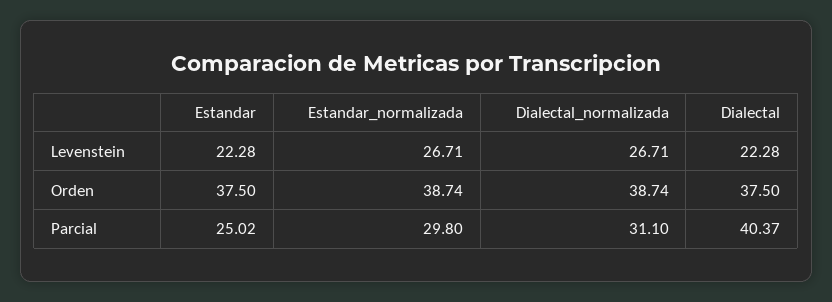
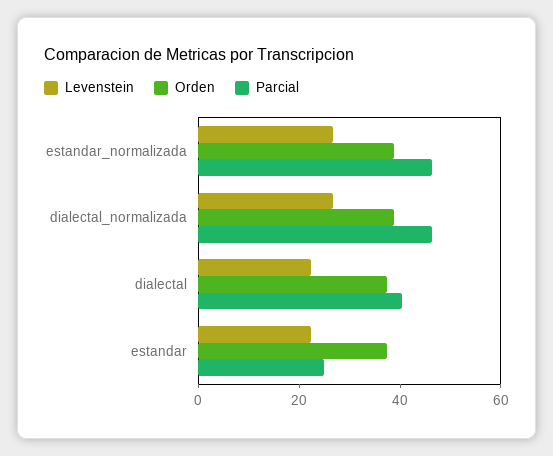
Parcial, Estandar_normalizada: 29.8 -> 45
Parcial, Dialectal_normalizada: 31.1 -> 45

